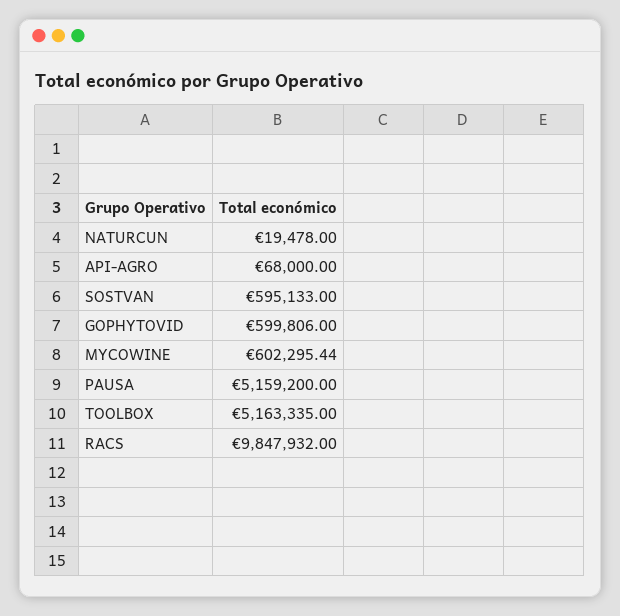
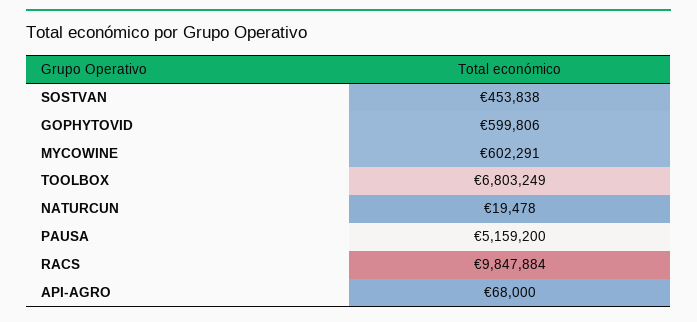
SOSTVAN: 595133 -> 453838
MYCOWINE: 602295.44 -> 602291
TOOLBOX: 5163335 -> 6803249
RACS: 9847932 -> 9847884

